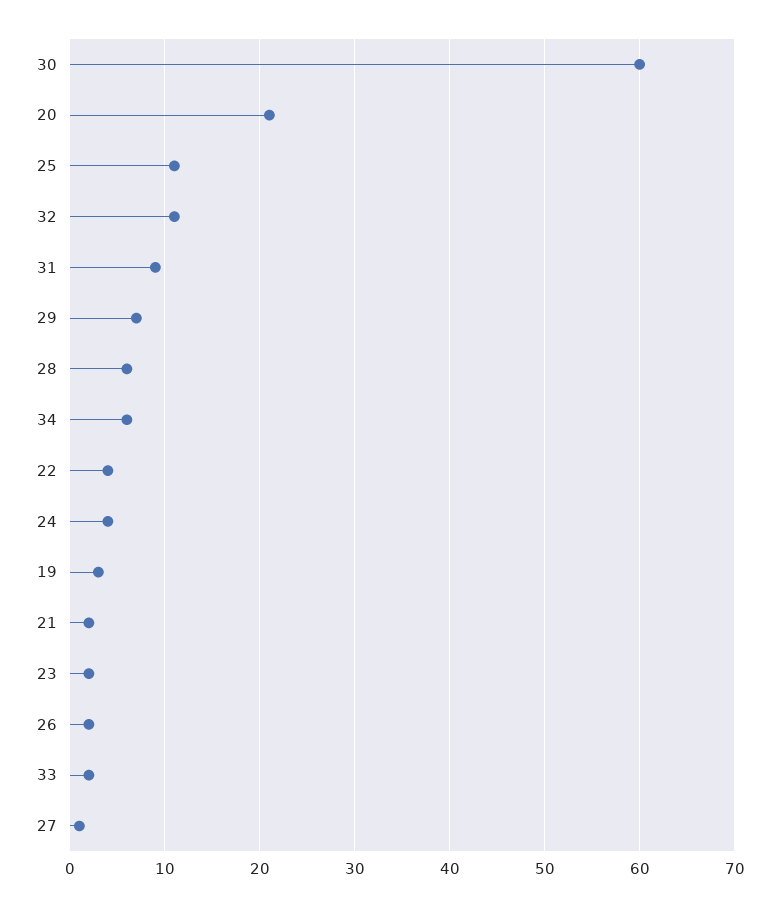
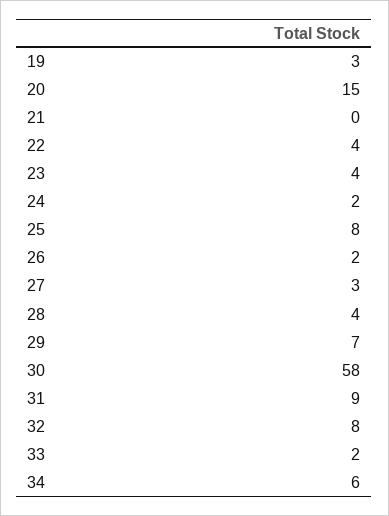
30: 60 -> 58
20: 21 -> 15
25: 11 -> 8
32: 11 -> 8
28: 6 -> 4
24: 4 -> 2
21: 2 -> 0
23: 2 -> 4
27: 1 -> 3

